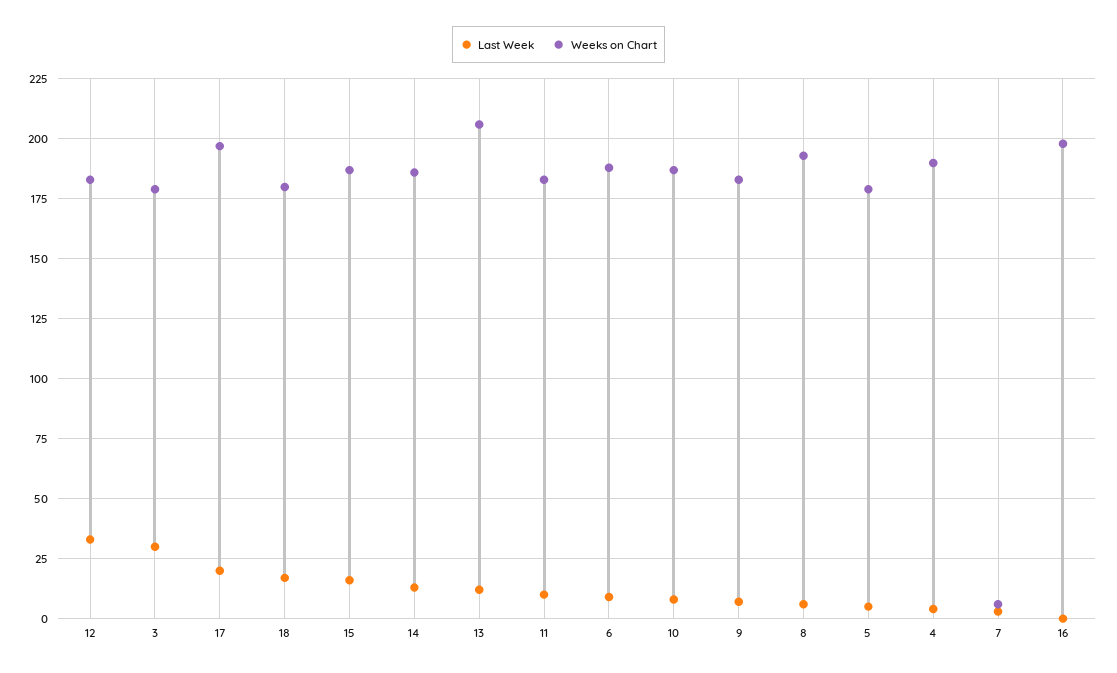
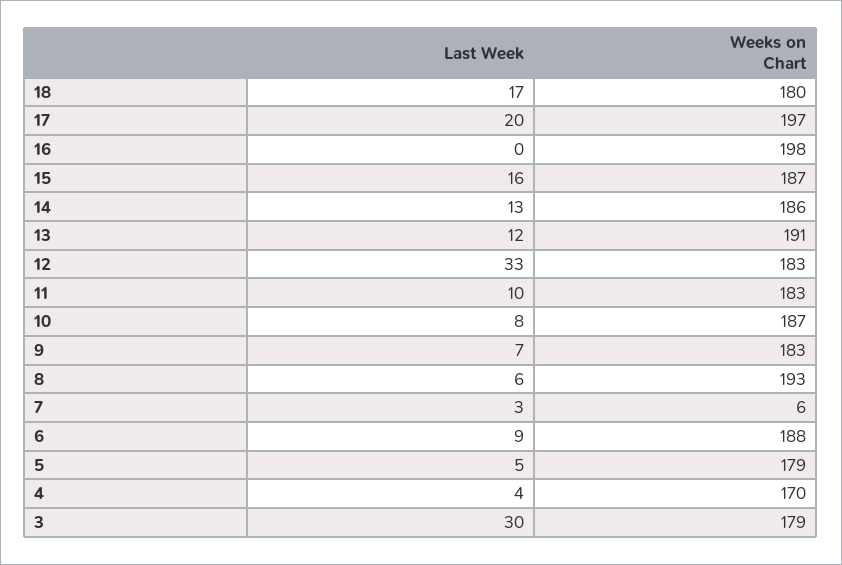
Weeks on Chart, 13: 205 -> 191
Weeks on Chart, 4: 190 -> 170

